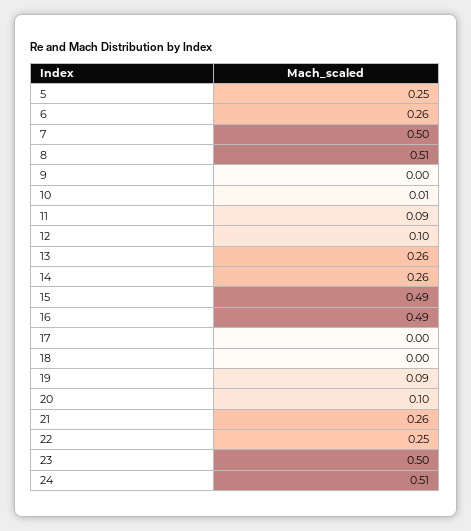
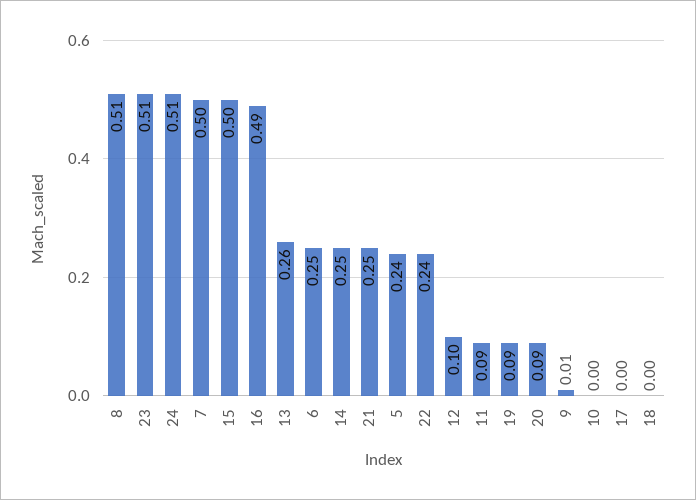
5: 0.25 -> 0.24
6: 0.26 -> 0.25
9: 0 -> 0.01
10: 0.01 -> 0
14: 0.26 -> 0.25
15: 0.49 -> 0.5
20: 0.1 -> 0.09
21: 0.26 -> 0.25
22: 0.25 -> 0.24
23: 0.5 -> 0.51

